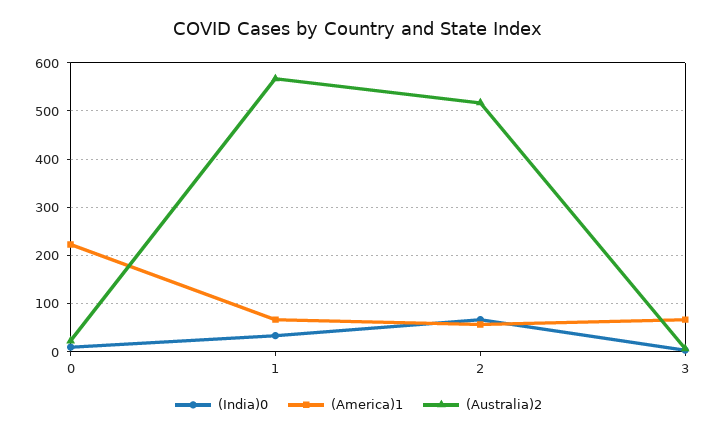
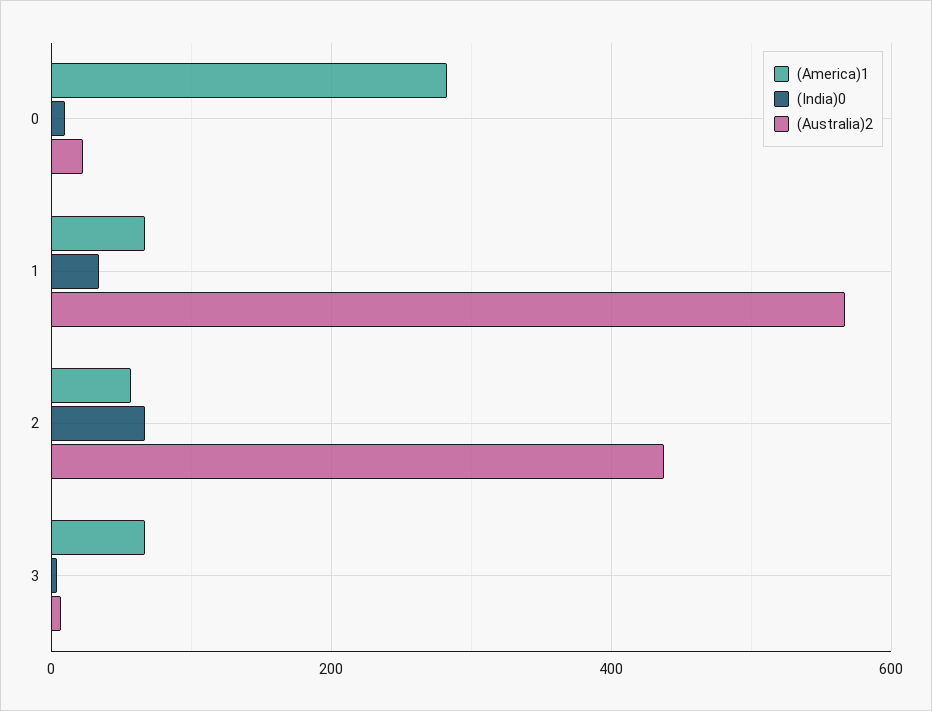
(America)1, 0: 220 -> 280
(Australia)2, 2: 520 -> 440

